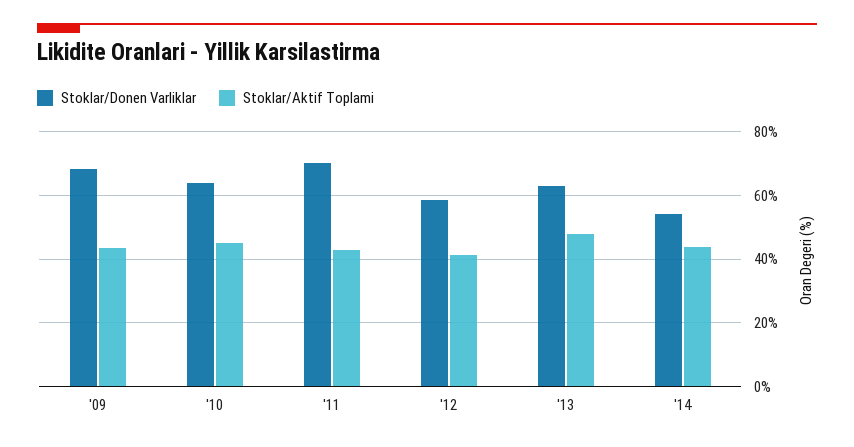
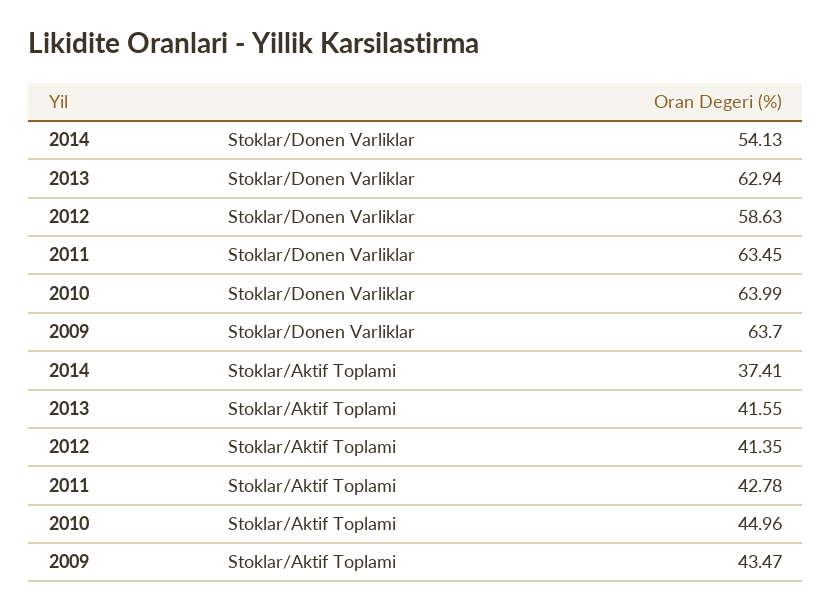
Stoklar/Donen Varliklar, '09: 68 -> 63.7
Stoklar/Donen Varliklar, '11: 70 -> 63.45
Stoklar/Aktif Toplami, '13: 48 -> 41.55
Stoklar/Aktif Toplami, '14: 44 -> 37.41

